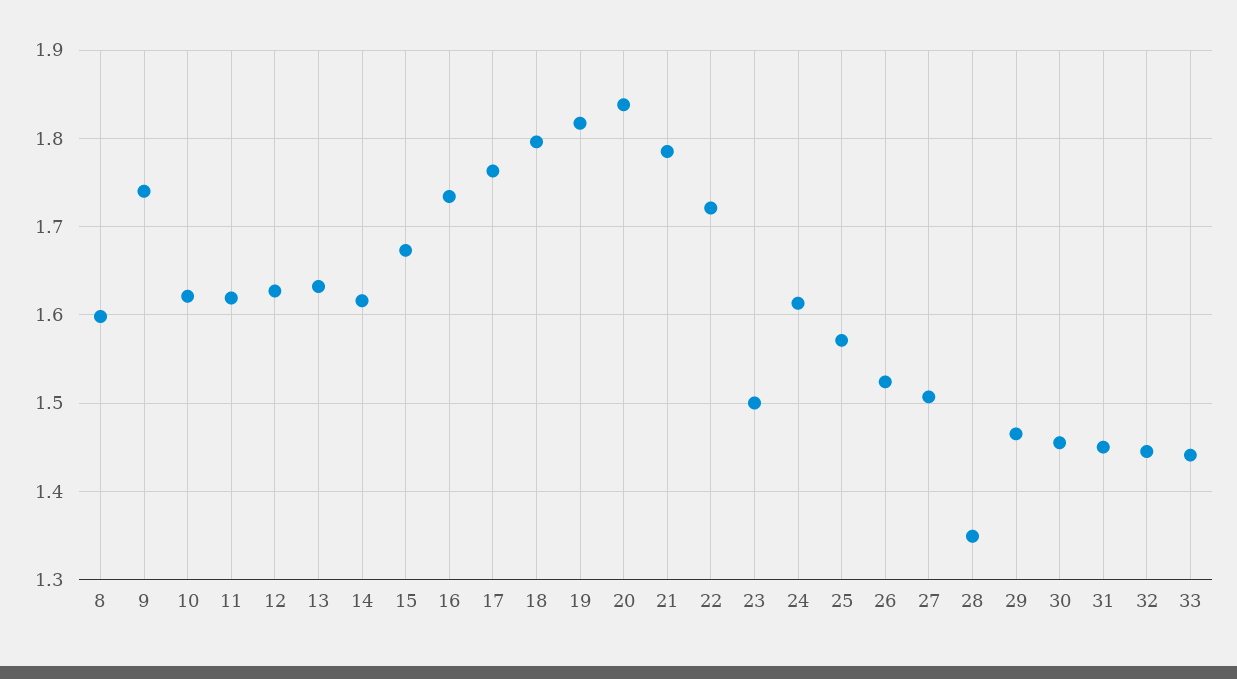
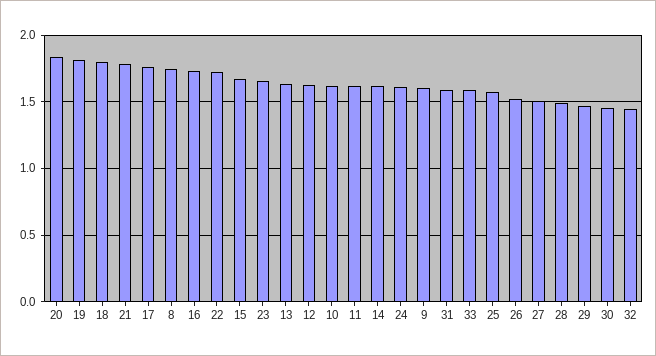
8: 1.6 -> 1.75
9: 1.74 -> 1.6
23: 1.5 -> 1.65
28: 1.35 -> 1.5
31: 1.45 -> 1.6
33: 1.44 -> 1.6

